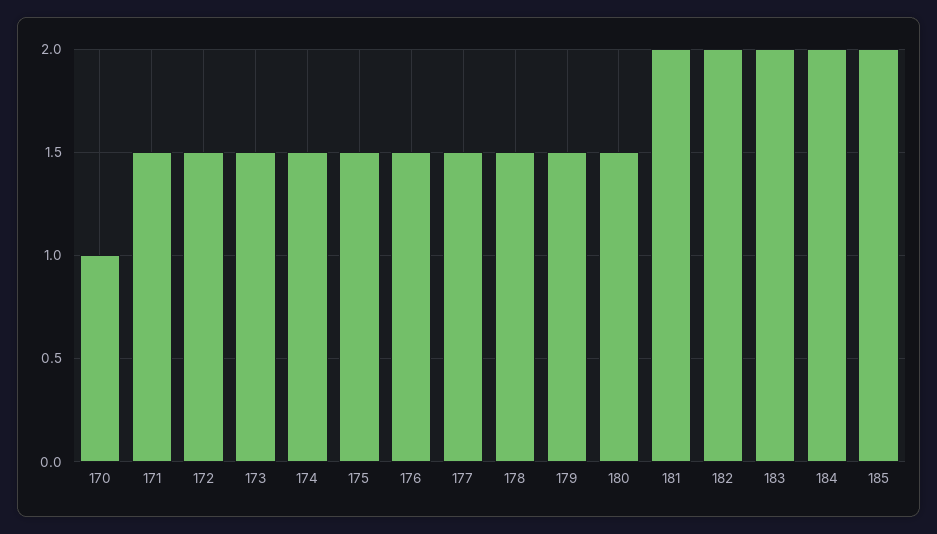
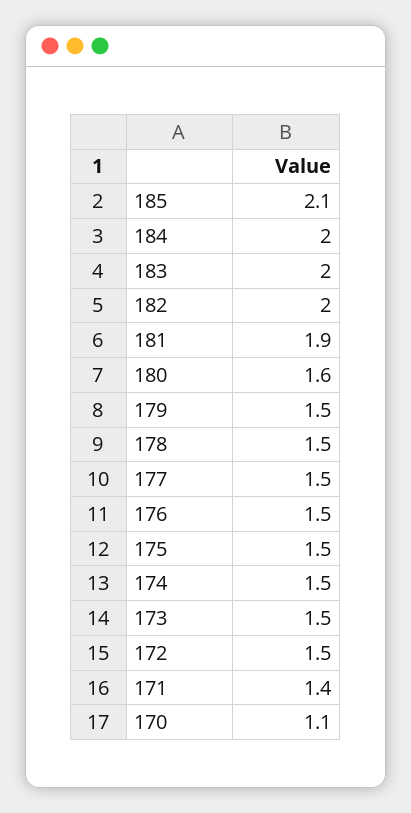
170: 1 -> 1.1
171: 1.5 -> 1.4
180: 1.5 -> 1.6
181: 2 -> 1.9
185: 2 -> 2.1

